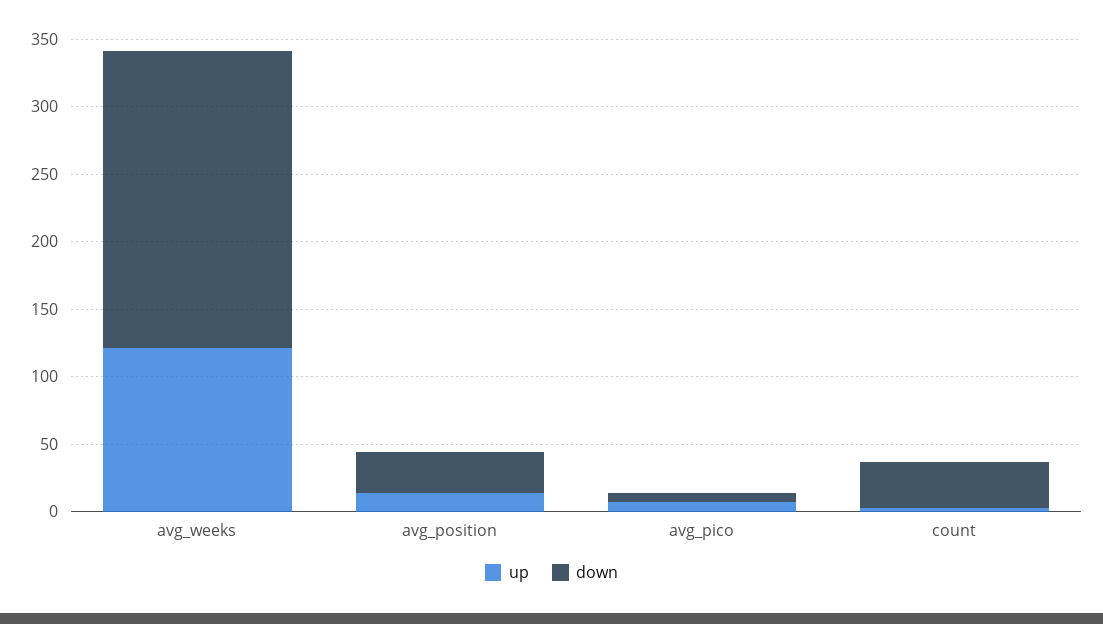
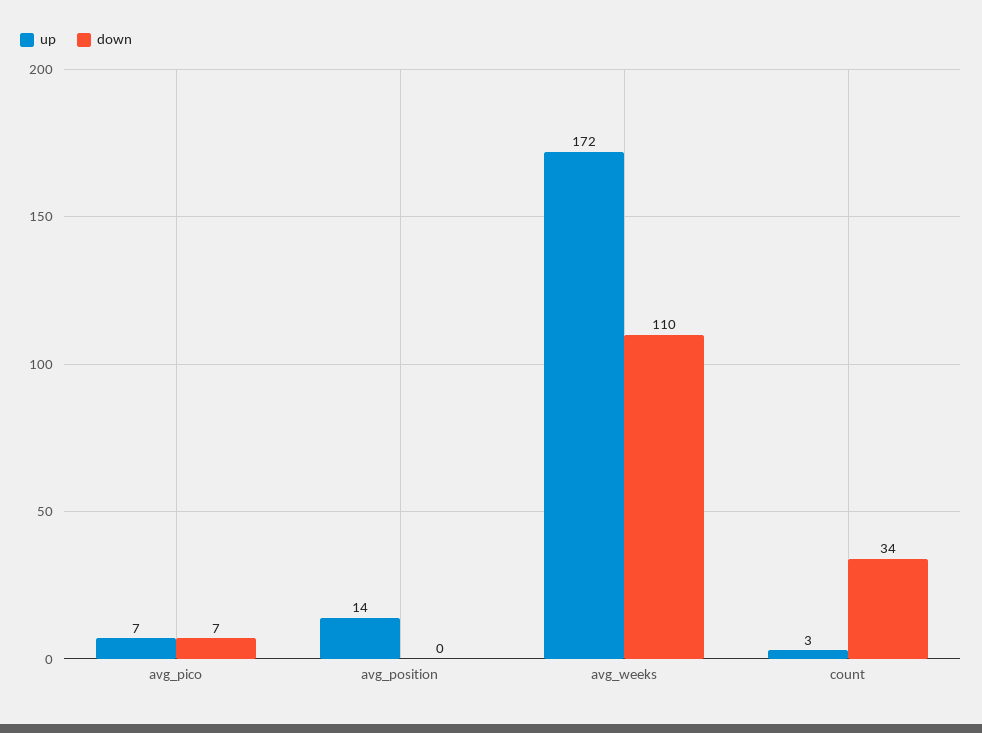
up, avg_weeks: 120 -> 172
down, avg_weeks: 220 -> 110
down, avg_position: 30 -> 0

